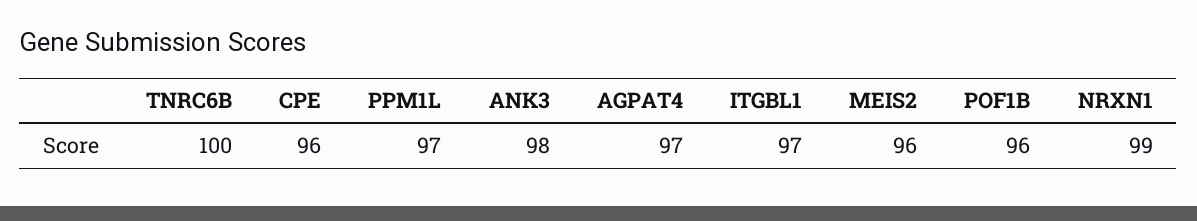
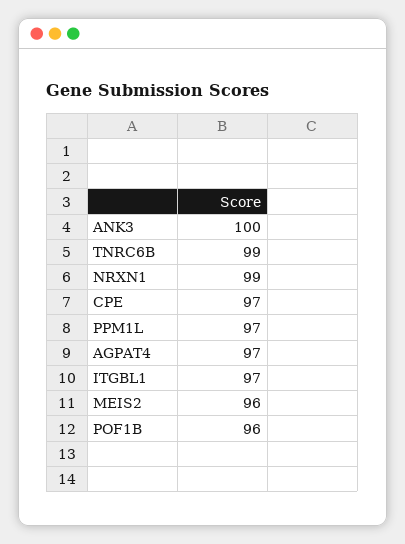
TNRC6B: 100 -> 99
CPE: 96 -> 97
ANK3: 98 -> 100

